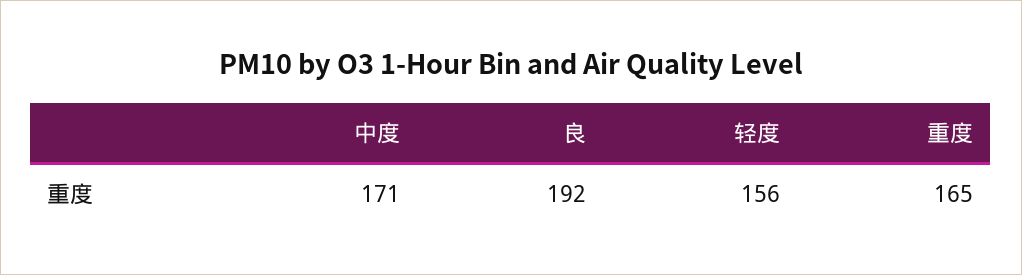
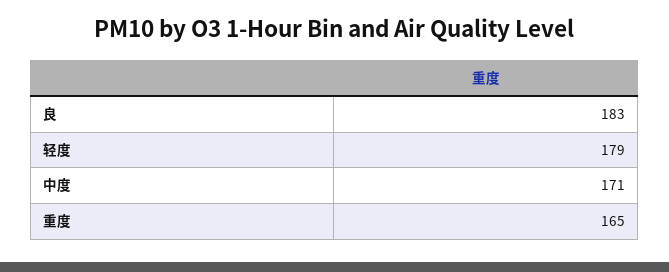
良: 192 -> 183
轻度: 156 -> 179

